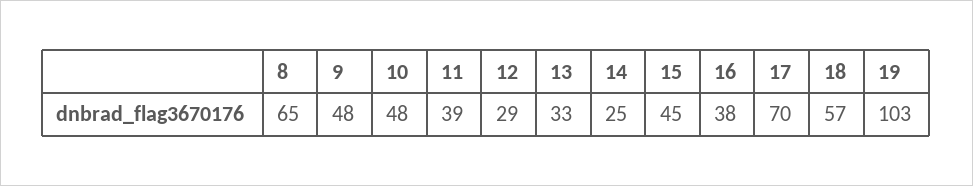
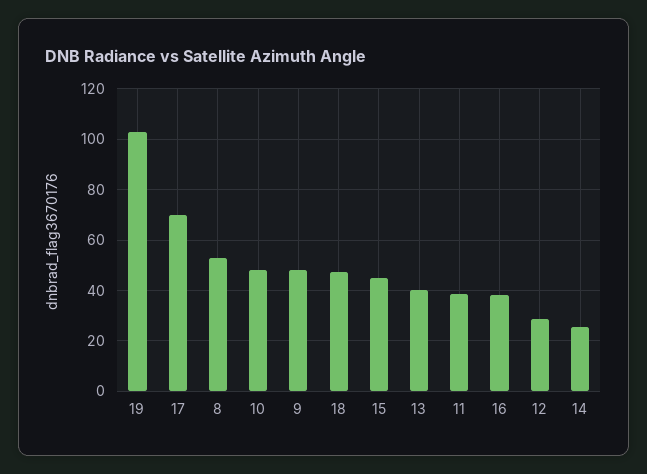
8: 65 -> 52.5
13: 33 -> 40
18: 57 -> 47.5

